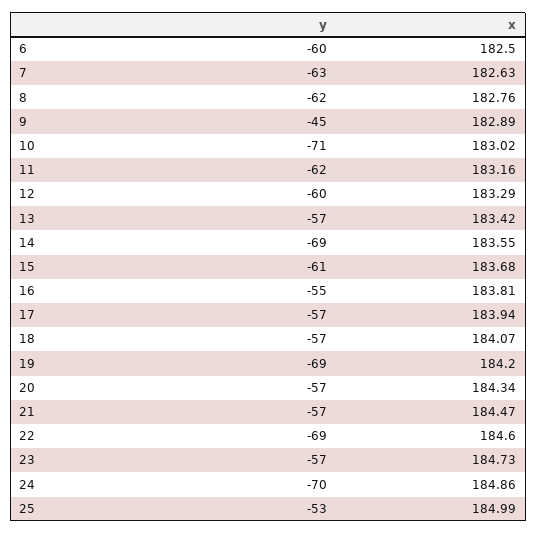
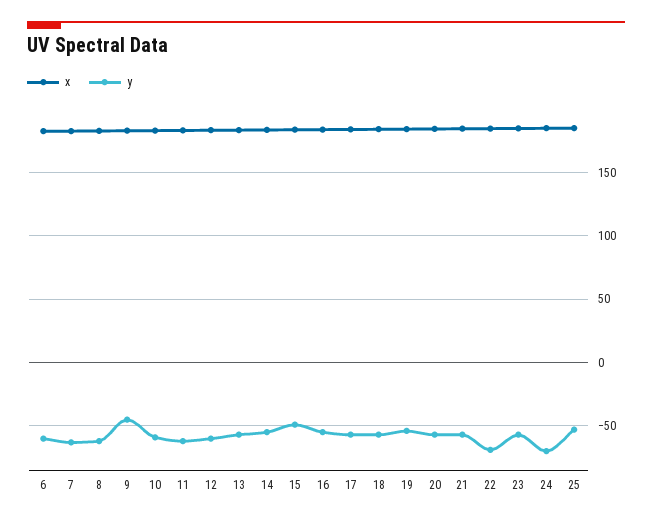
y, 10: -71 -> -60
y, 14: -69 -> -55
y, 15: -61 -> -50
y, 19: -69 -> -55

